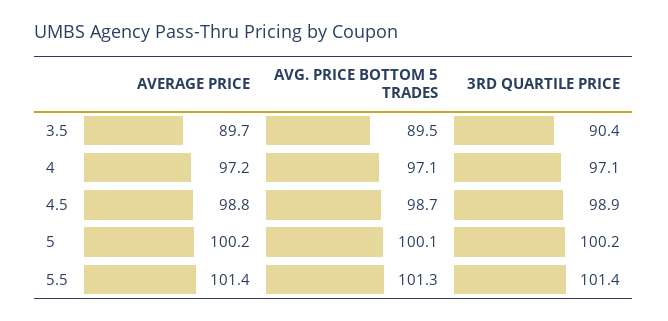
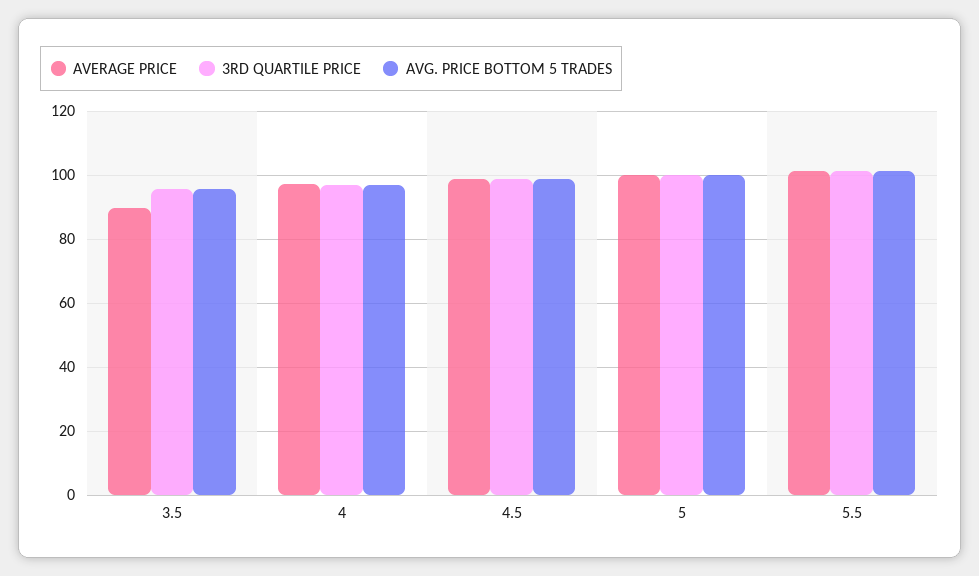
AVG. PRICE BOTTOM 5 TRADES, 3.5: 89.5 -> 96
3RD QUARTILE PRICE, 3.5: 90.4 -> 96

